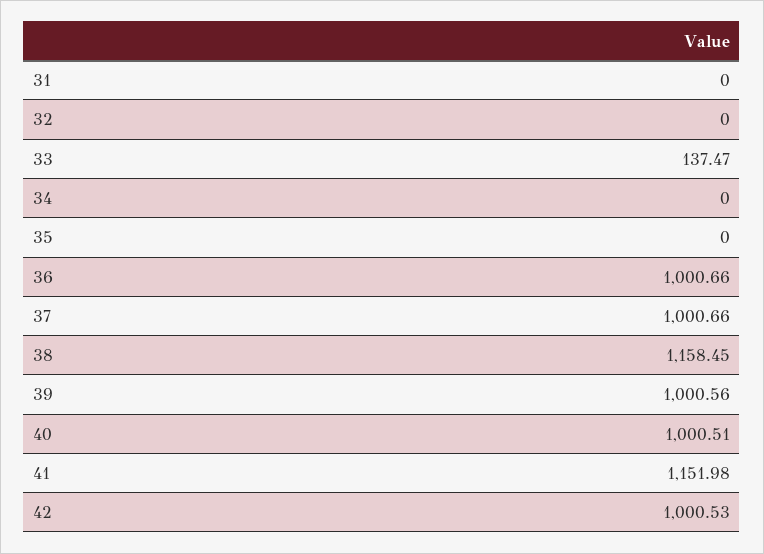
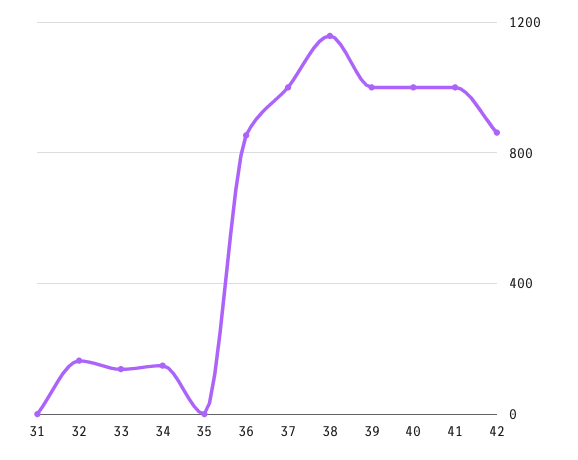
32: 0 -> 150
34: 0 -> 150
36: 1000.66 -> 850
41: 1151.98 -> 1000
42: 1000.53 -> 850

